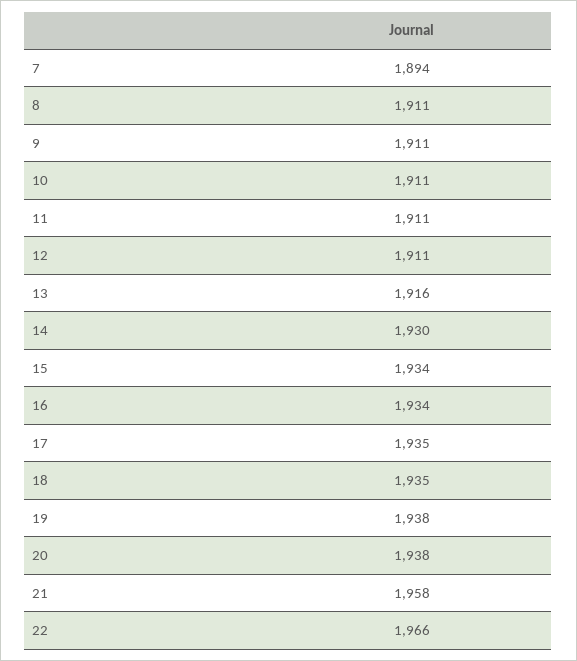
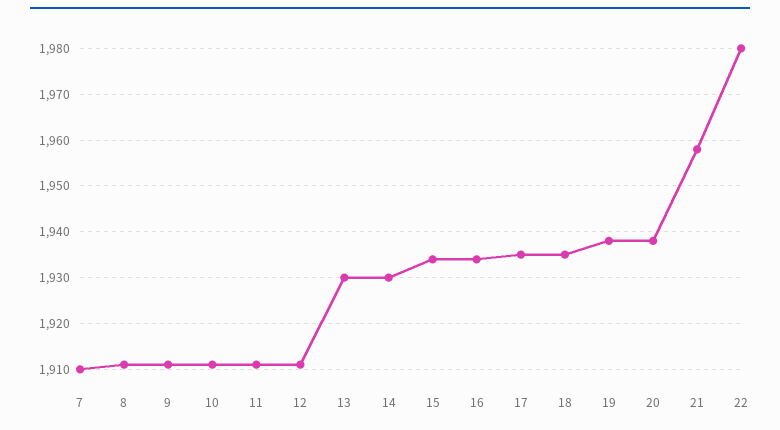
7: 1894 -> 1910
13: 1916 -> 1930
22: 1966 -> 1980

